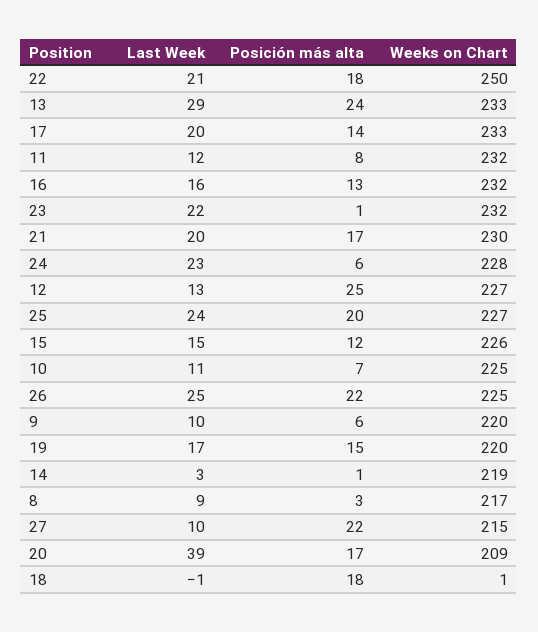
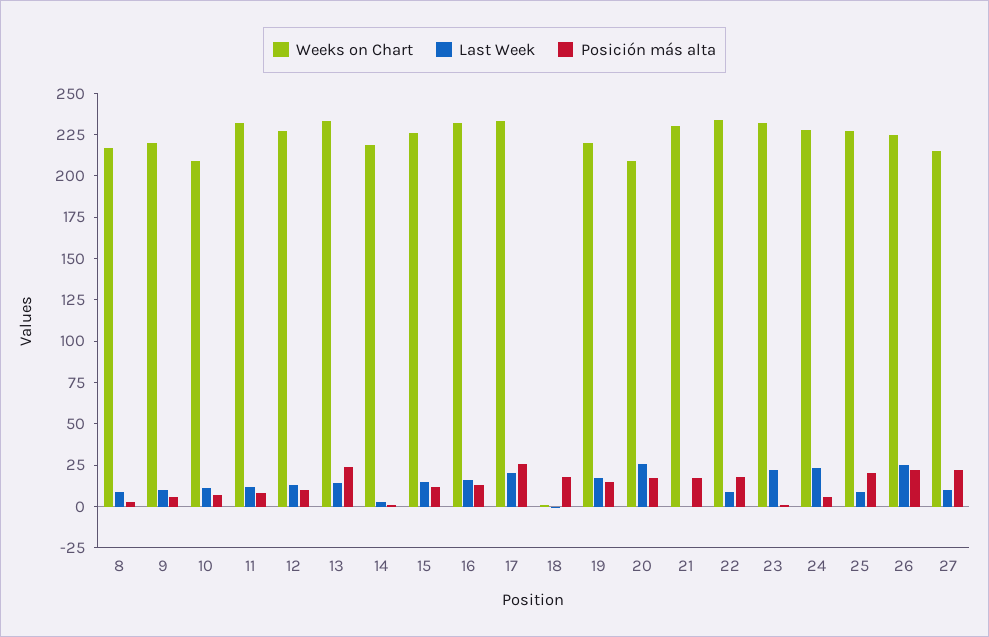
Last Week, 22: 21 -> 10
Weeks on Chart, 22: 250 -> 235
Last Week, 13: 29 -> 15
Posición más alta, 17: 14 -> 25
Last Week, 21: 20 -> 0
Posición más alta, 12: 25 -> 10
Last Week, 25: 24 -> 10
Weeks on Chart, 10: 225 -> 210
Last Week, 20: 39 -> 25

